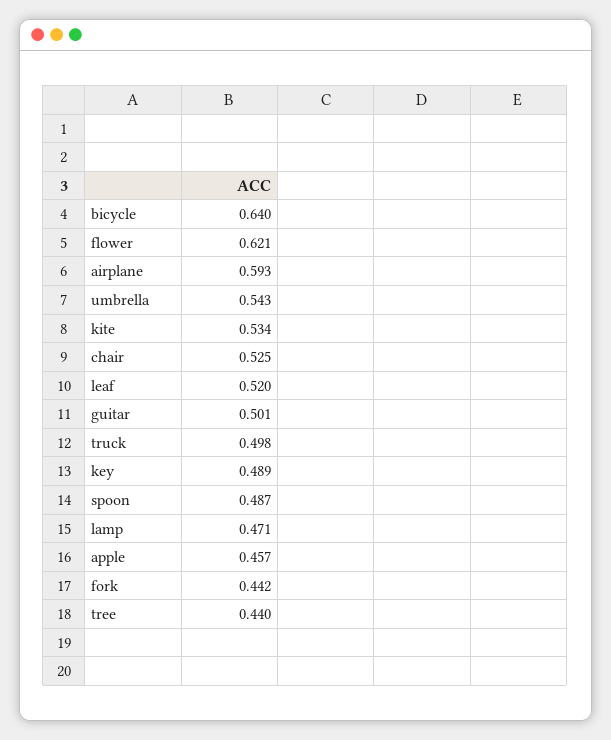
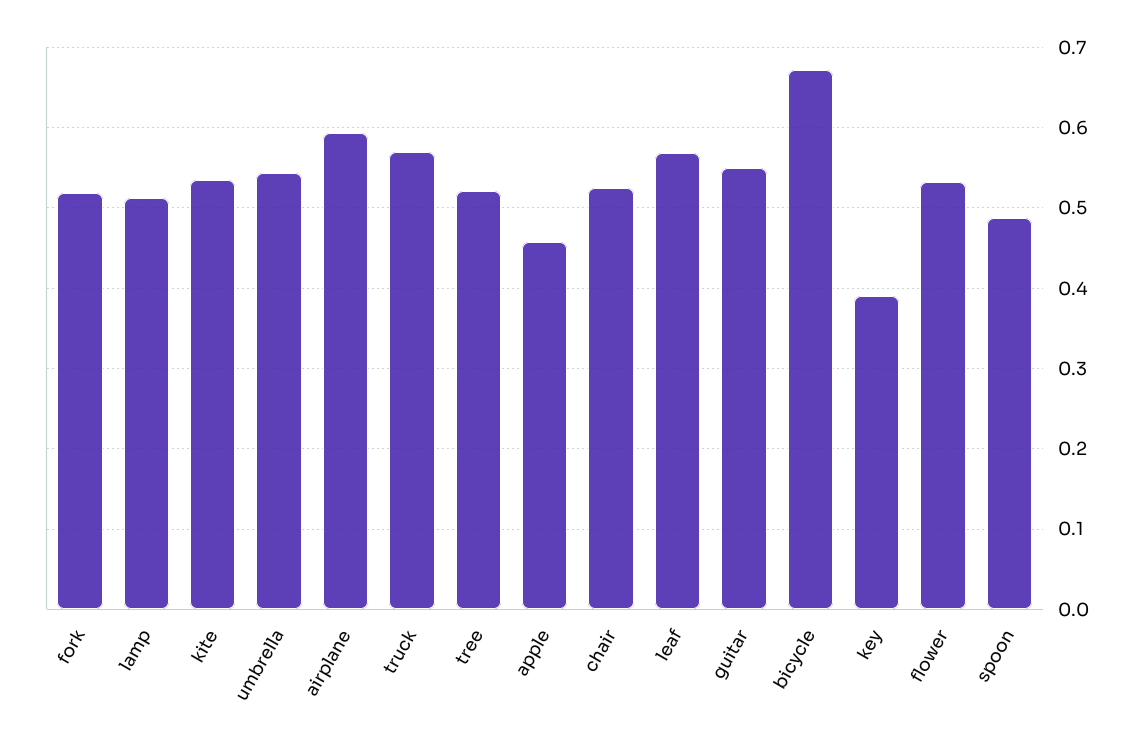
bicycle: 0.64 -> 0.67
flower: 0.621 -> 0.53
leaf: 0.52 -> 0.57
guitar: 0.501 -> 0.55
truck: 0.498 -> 0.57
key: 0.489 -> 0.39
lamp: 0.471 -> 0.51
fork: 0.442 -> 0.52
tree: 0.44 -> 0.52

